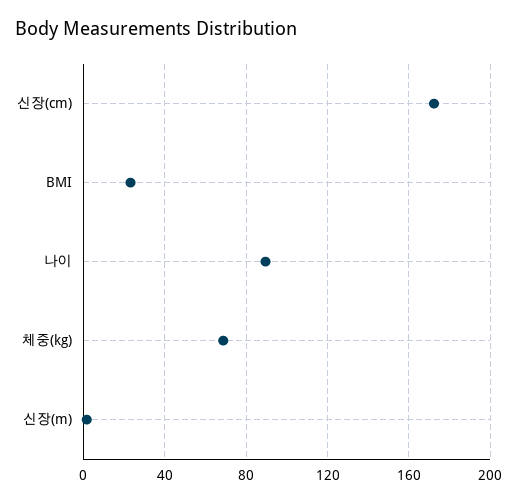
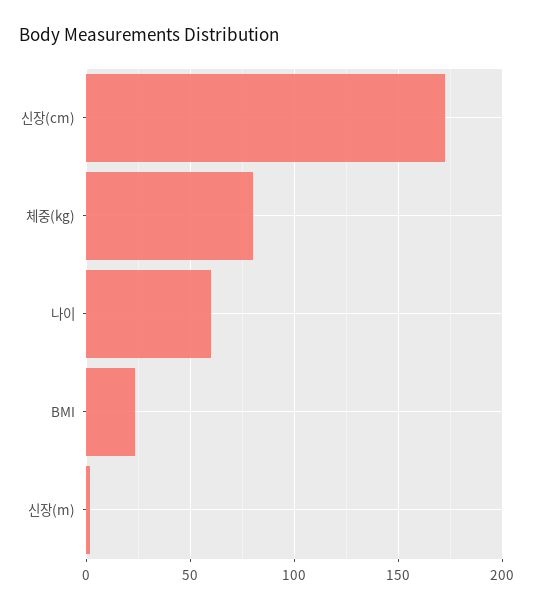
나이: 90 -> 60
체중(kg): 70 -> 80

